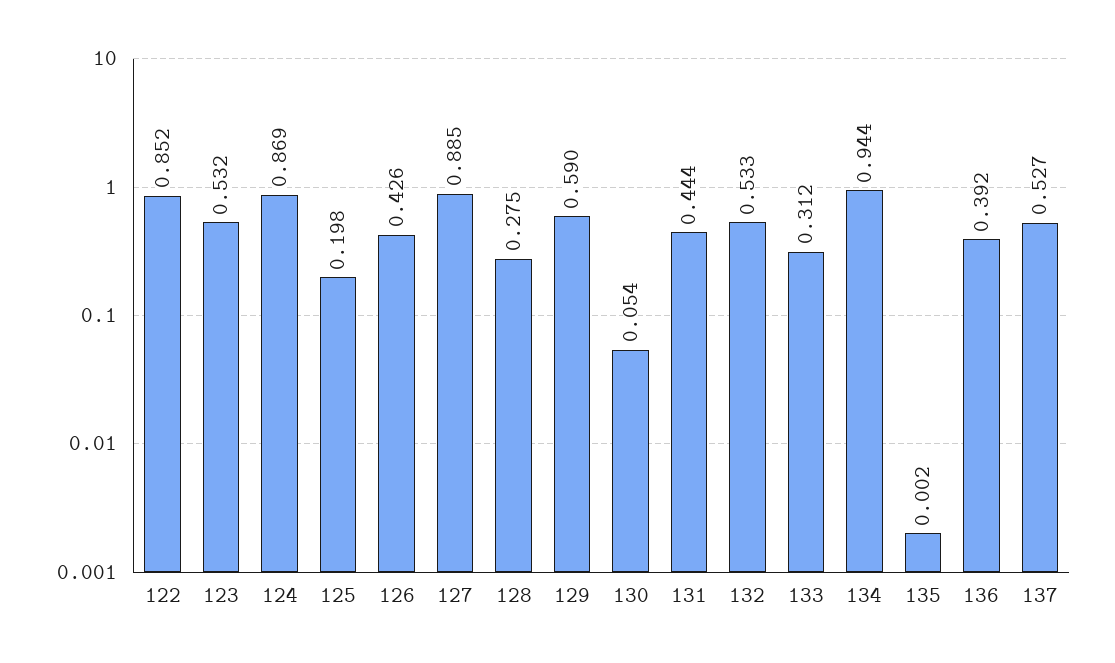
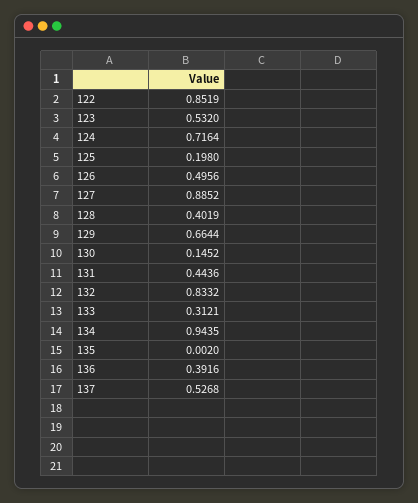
124: 0.869 -> 0.7164
126: 0.426 -> 0.4956
128: 0.275 -> 0.4019
129: 0.59 -> 0.6644
130: 0.054 -> 0.1452
132: 0.533 -> 0.8332

